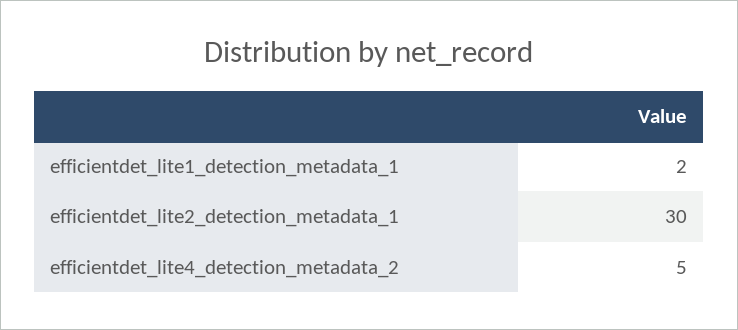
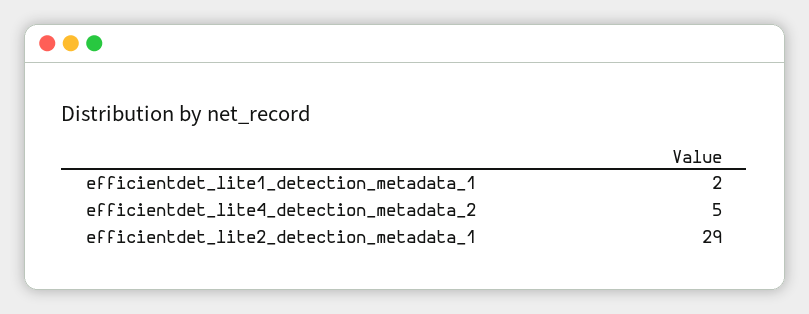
efficientdet_lite2_detection_metadata_1: 30 -> 29

